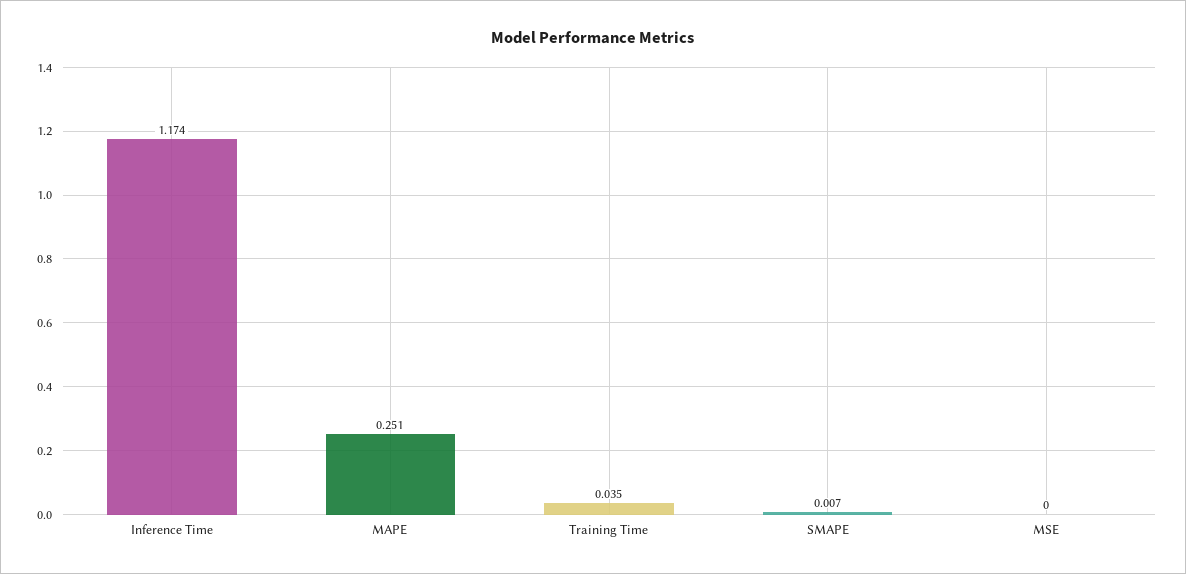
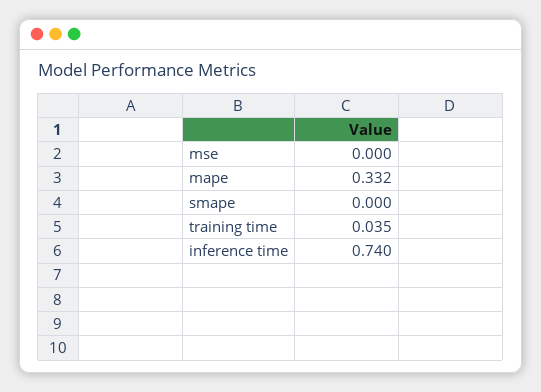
Inference Time: 1.174 -> 0.74
MAPE: 0.251 -> 0.332
SMAPE: 0.007 -> 0

